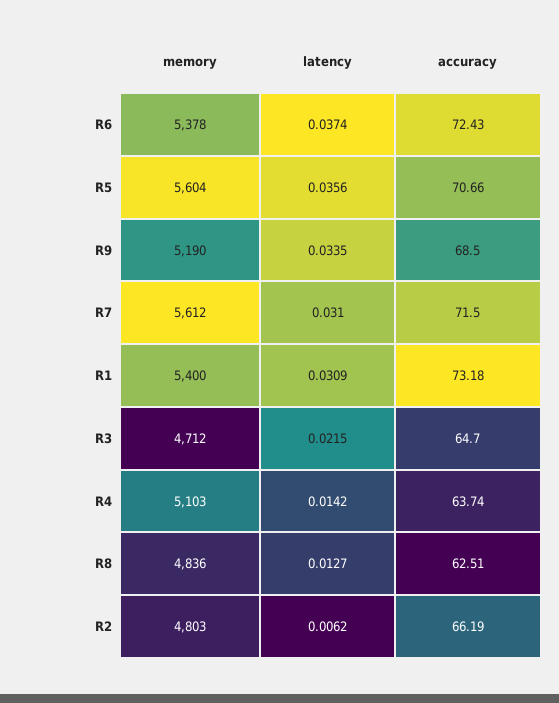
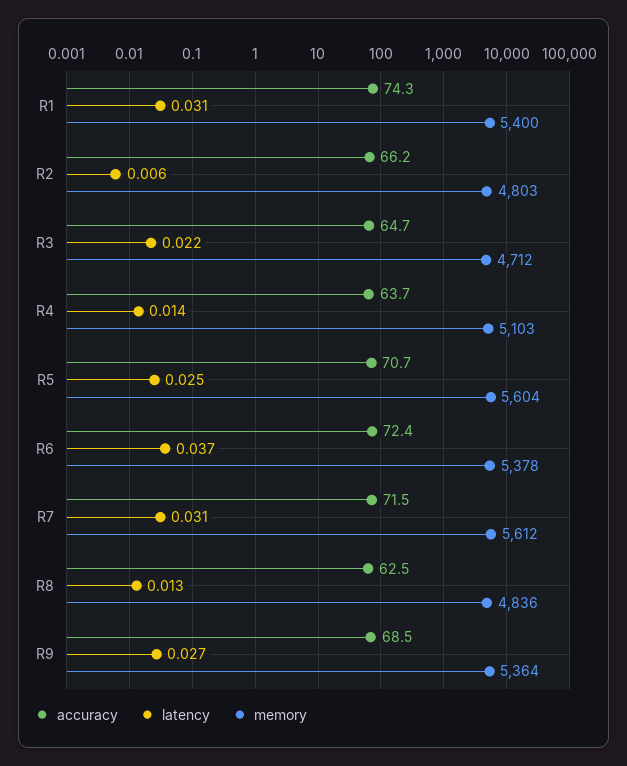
latency, R5: 0.0356 -> 0.025
memory, R9: 5190 -> 5364
latency, R9: 0.0335 -> 0.027
accuracy, R1: 73.18 -> 74.3

